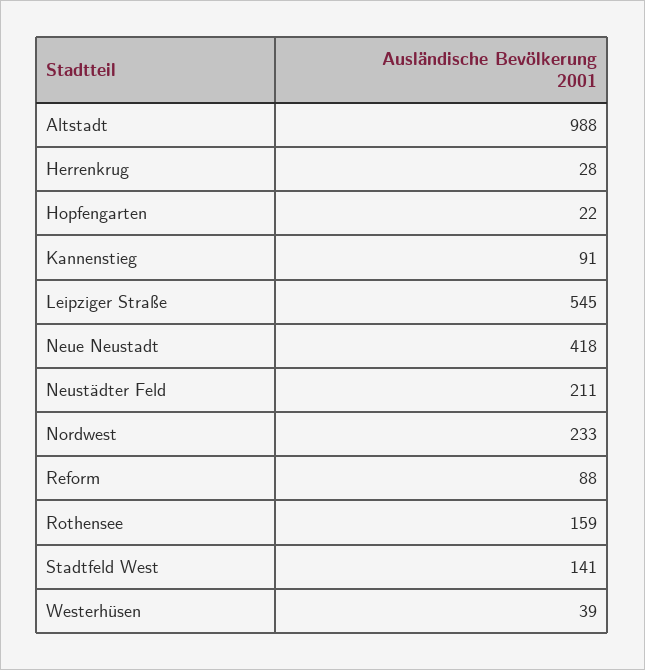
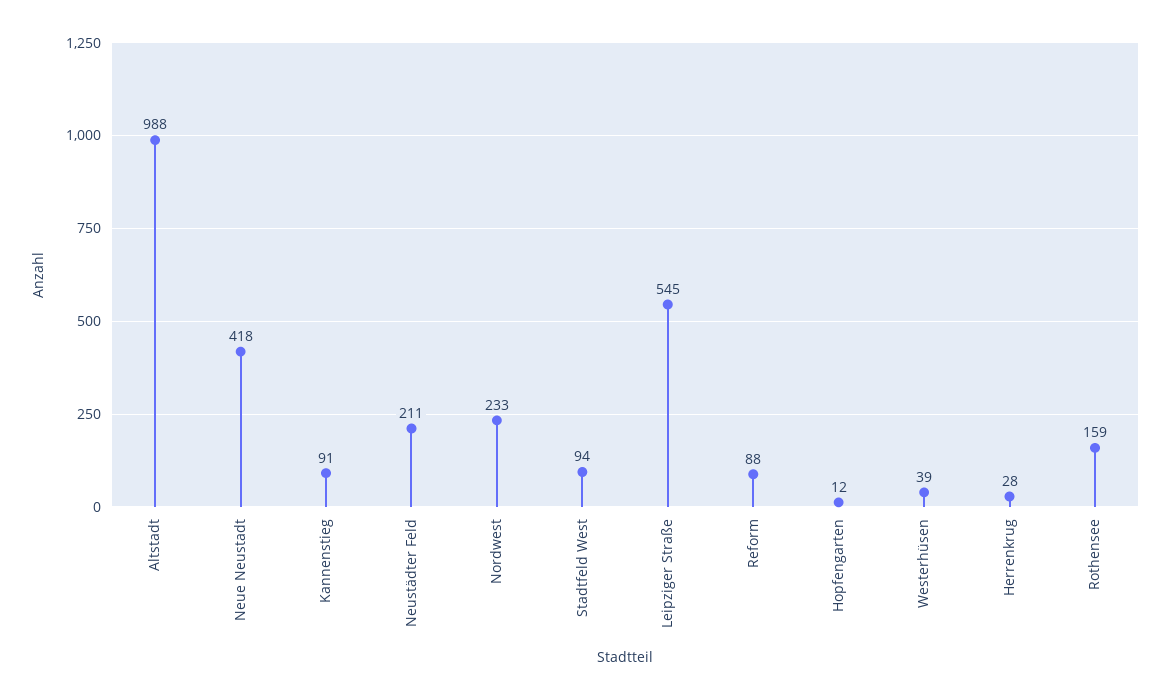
Hopfengarten: 22 -> 12
Stadtfeld West: 141 -> 94

